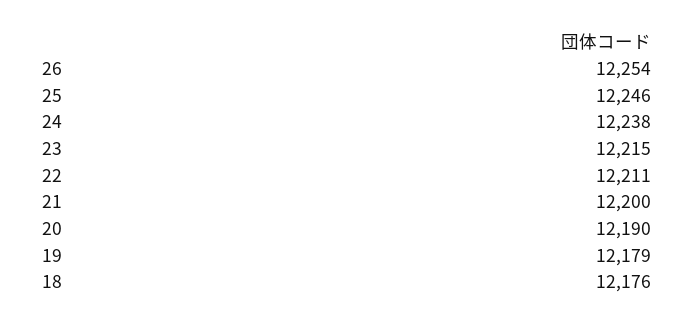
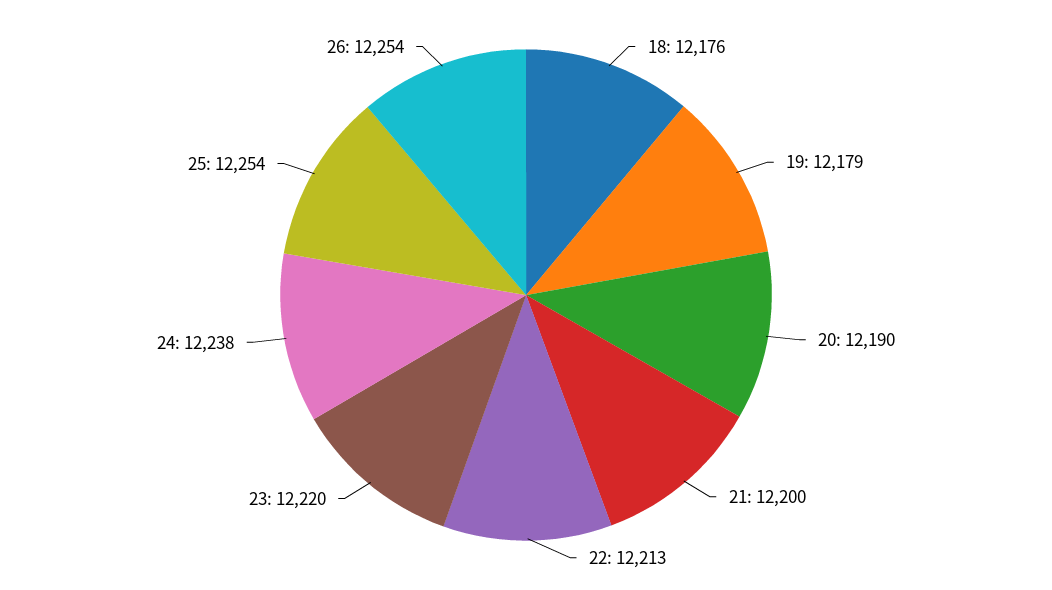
25: 12246 -> 12254
23: 12215 -> 12220
22: 12211 -> 12213

